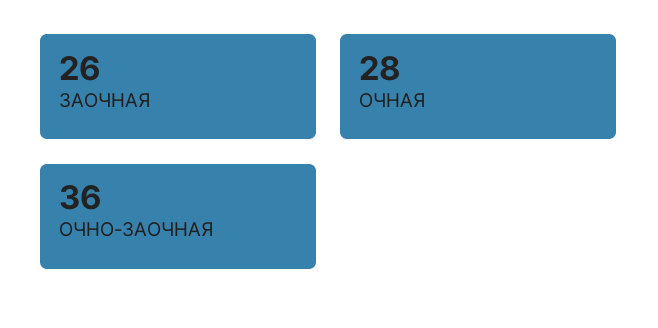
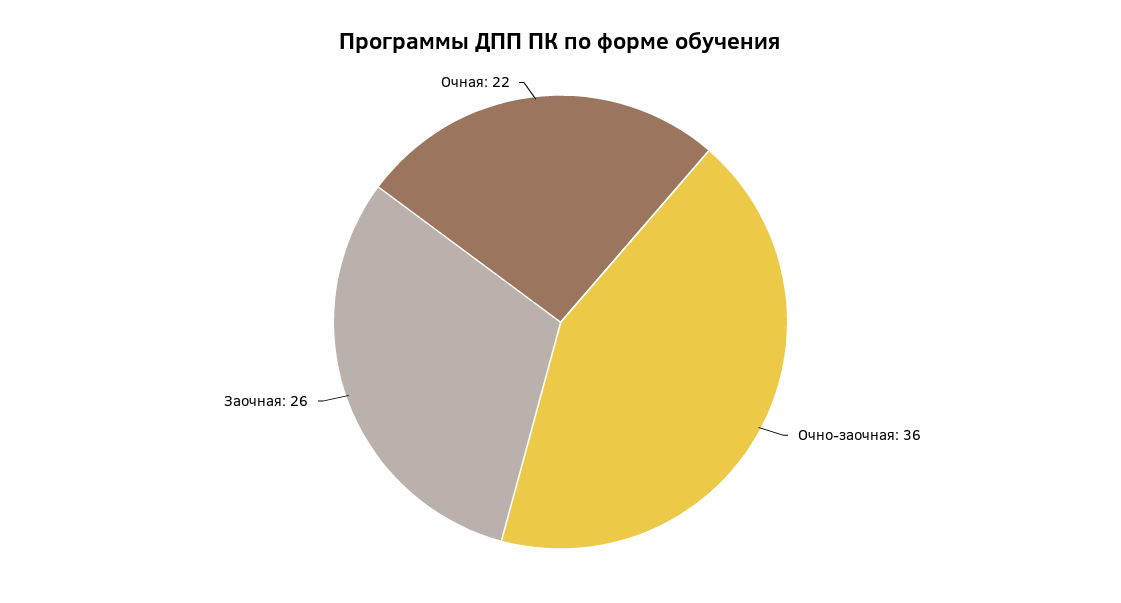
ОЧНАЯ: 28 -> 22

